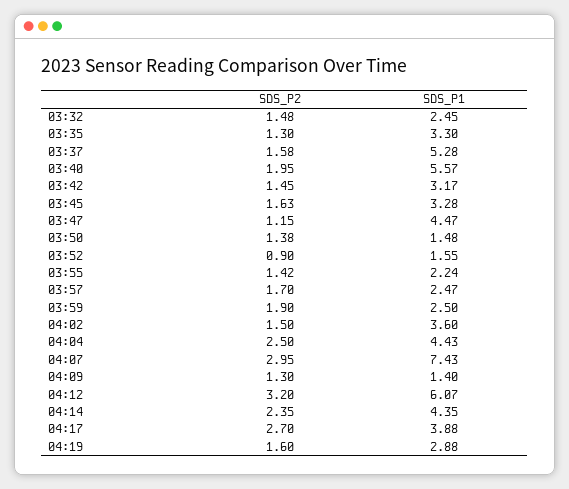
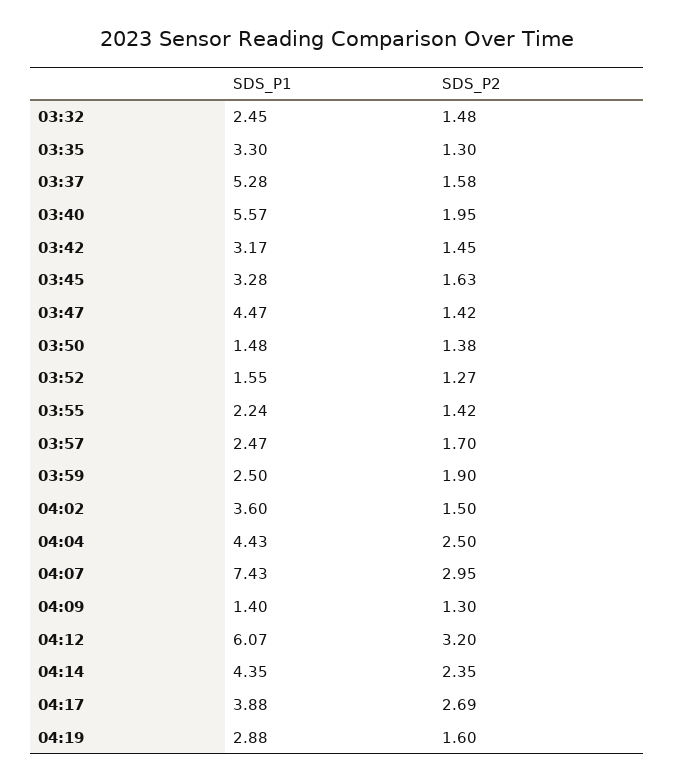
SDS_P2, 03:47: 1.15 -> 1.42
SDS_P2, 03:52: 0.9 -> 1.27
SDS_P2, 04:17: 2.7 -> 2.69

